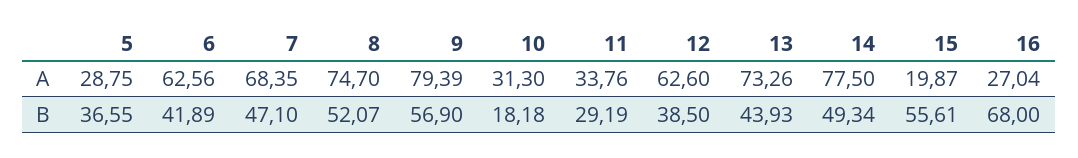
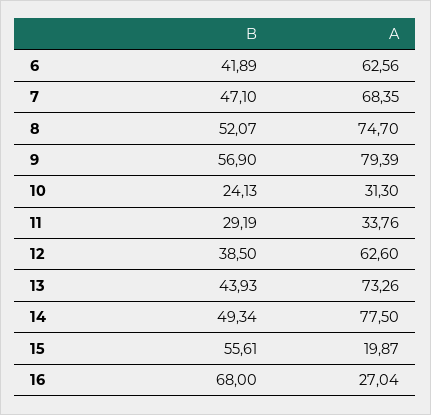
5, A: 28.75 -> none
5, B: 36.55 -> none
10, B: 18.18 -> 24.13

